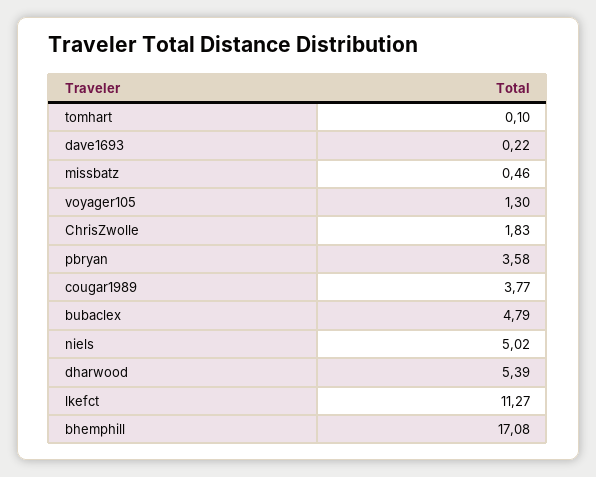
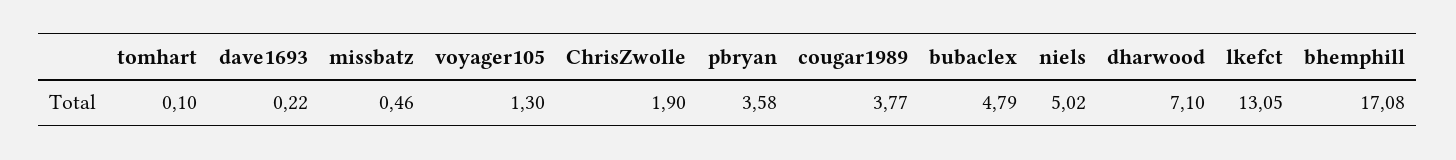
ChrisZwolle: 1.83 -> 1.9
dharwood: 5.39 -> 7.1
lkefct: 11.27 -> 13.05

